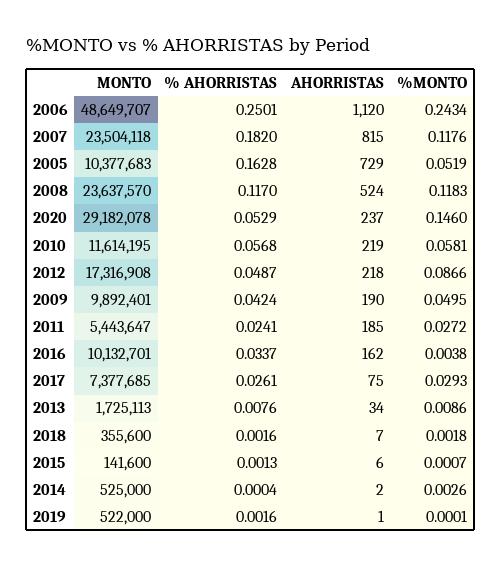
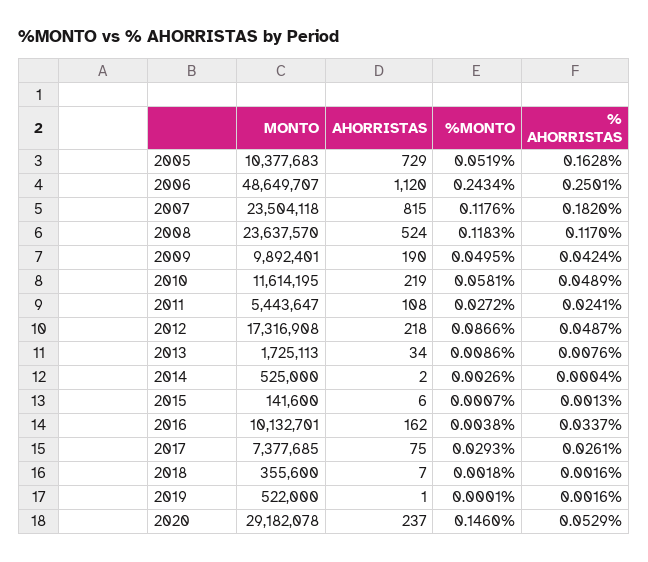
% AHORRISTAS, 2010: 0.0568 -> 0.0489
AHORRISTAS, 2011: 185 -> 108

